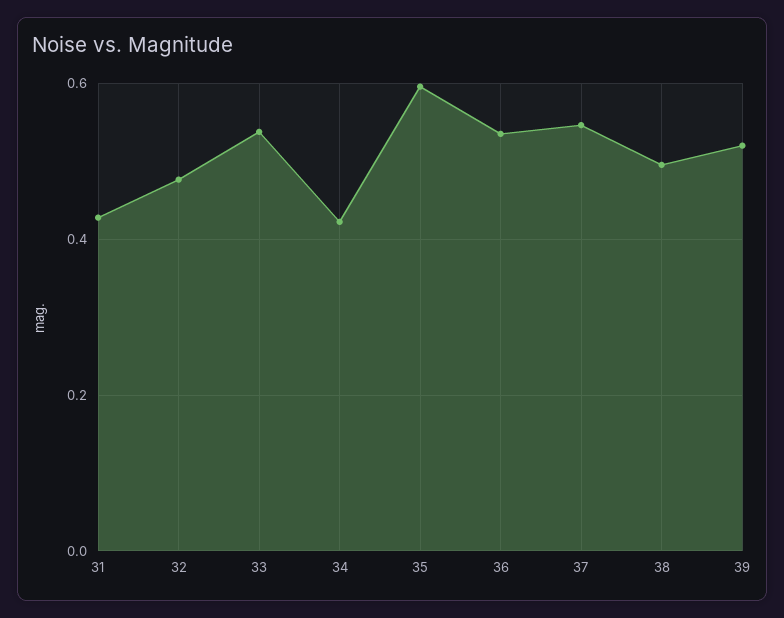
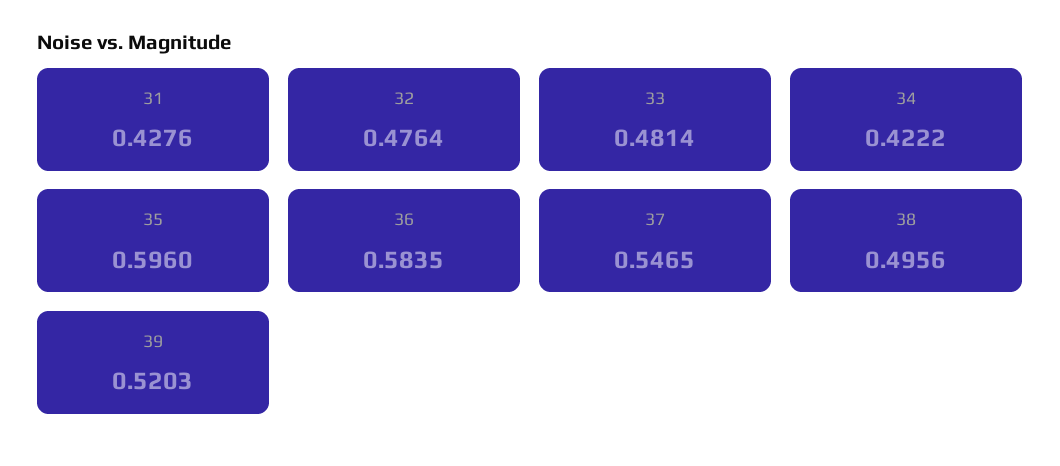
33: 0.54 -> 0.4814
36: 0.54 -> 0.5835

